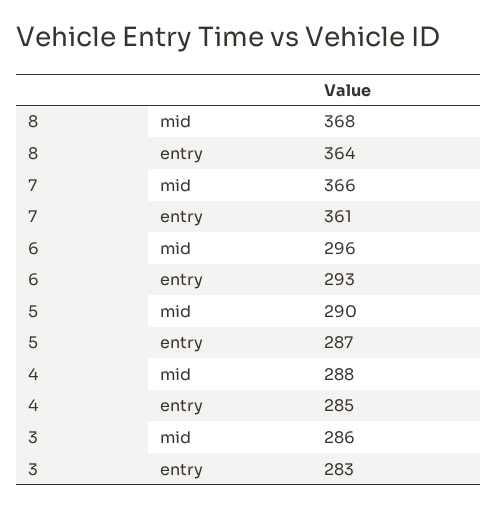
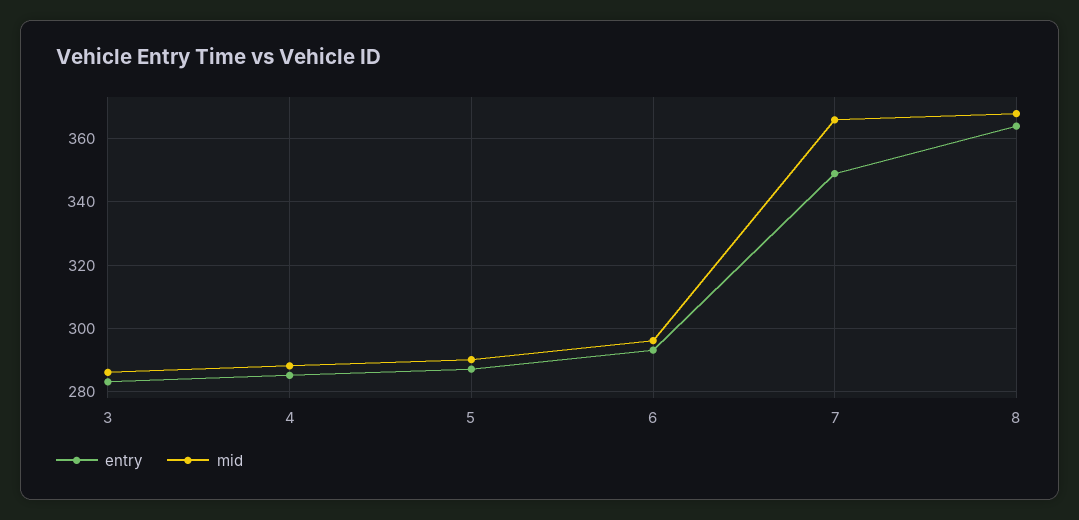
entry, 7: 361 -> 350

